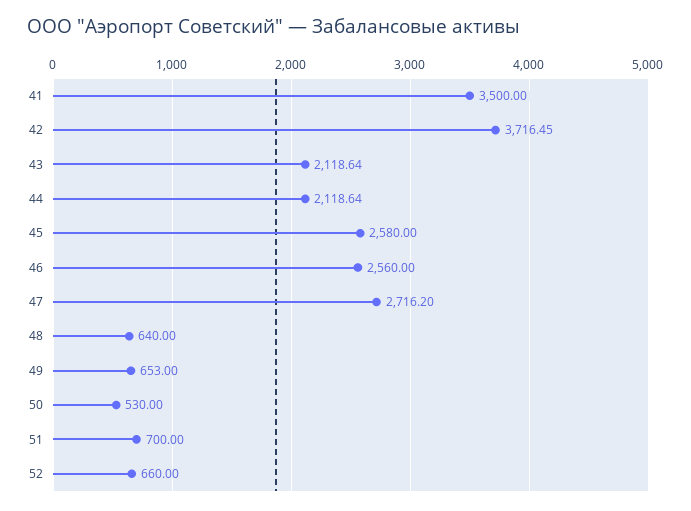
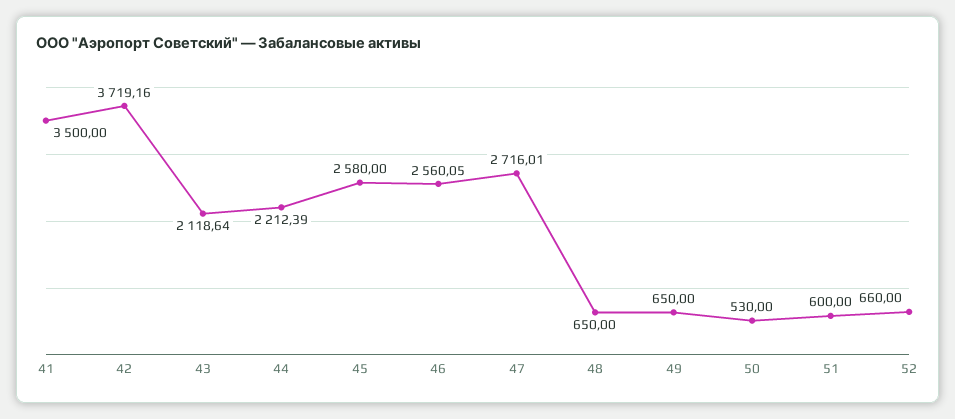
42: 3716.45 -> 3719.16
44: 2118.64 -> 2212.39
46: 2560 -> 2560.05
47: 2716.2 -> 2716.01
48: 640 -> 650
49: 653 -> 650
51: 700 -> 600

